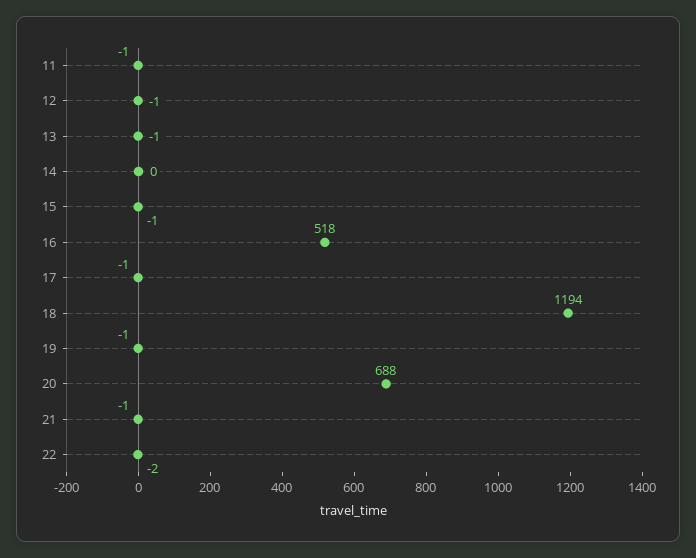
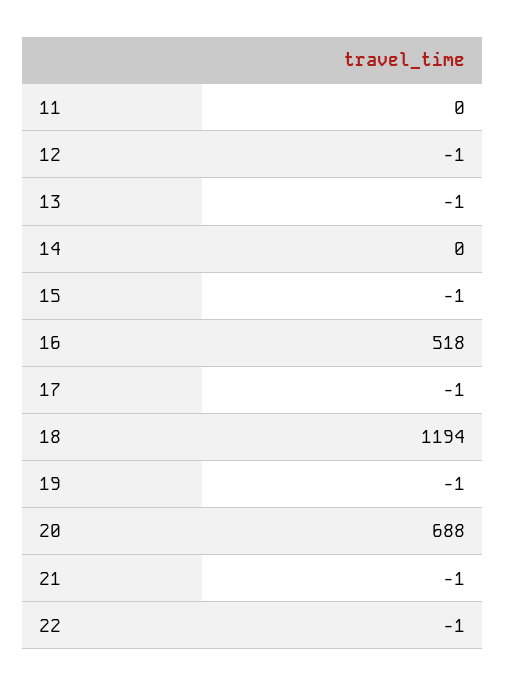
11: -1 -> 0
22: -2 -> -1

